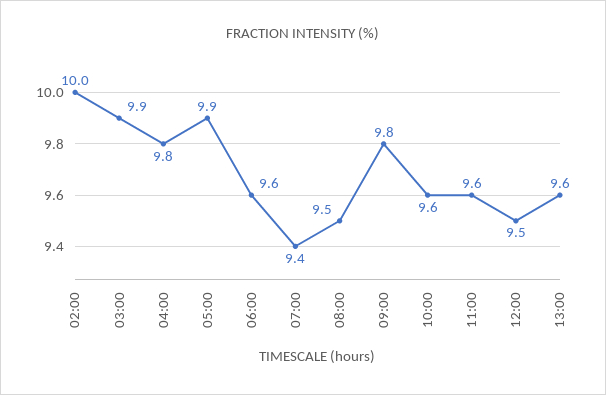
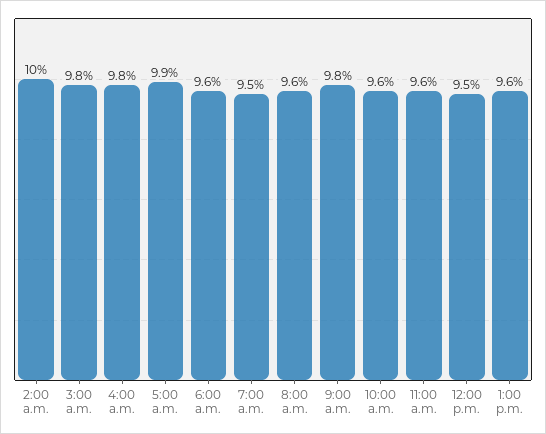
03:00: 9.9 -> 9.8
07:00: 9.4 -> 9.5
08:00: 9.5 -> 9.6

